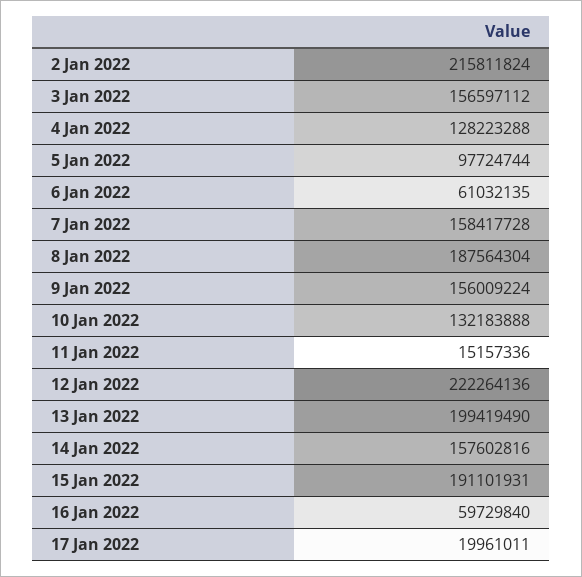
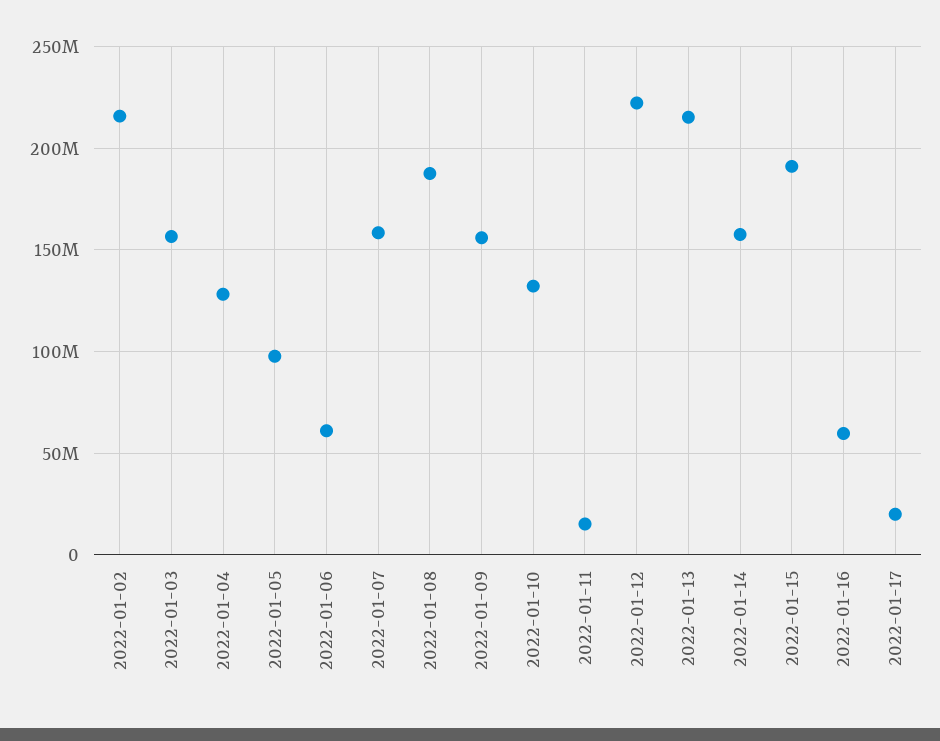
13 Jan 2022: 199419490 -> 215000000

